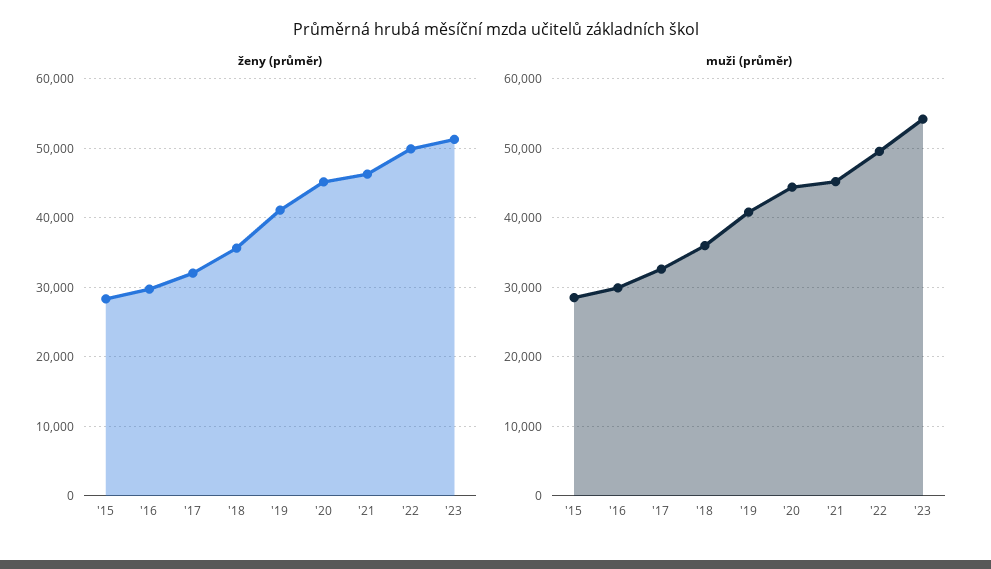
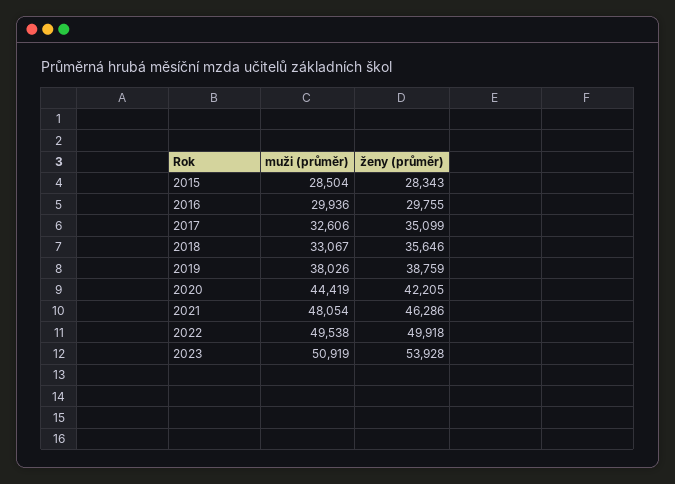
ženy (průměr), '17: 32000 -> 35099
ženy (průměr), '19: 41000 -> 38759
ženy (průměr), '20: 45000 -> 42205
ženy (průměr), '23: 51000 -> 53928
muži (průměr), '18: 36000 -> 33067
muži (průměr), '19: 41000 -> 38026
muži (průměr), '21: 45000 -> 48054
muži (průměr), '23: 54000 -> 50919

